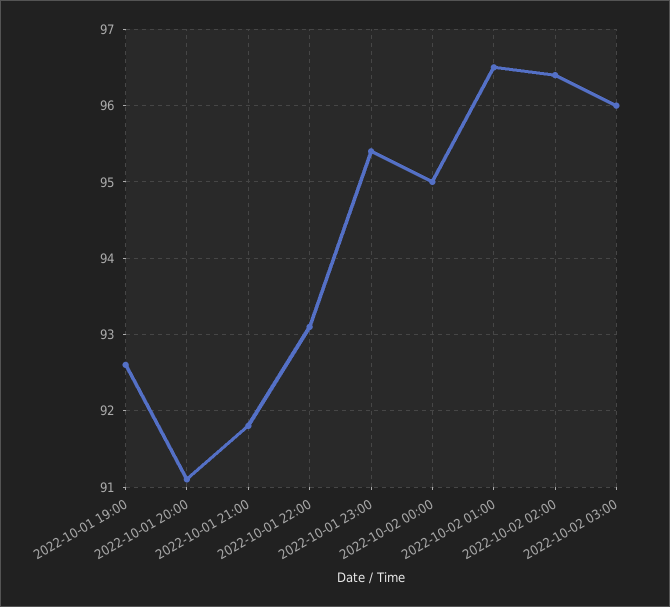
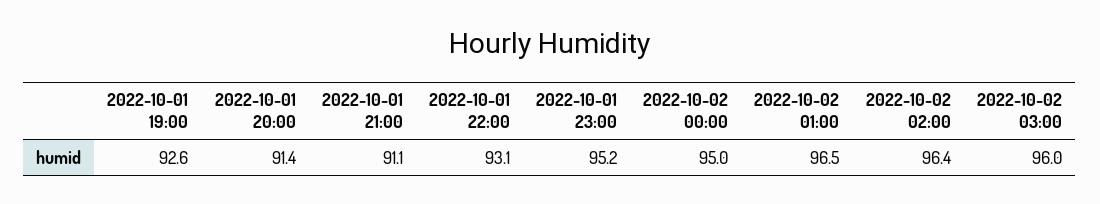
2022-10-01 20:00: 91.1 -> 91.4
2022-10-01 21:00: 91.8 -> 91.1
2022-10-01 23:00: 95.4 -> 95.2

